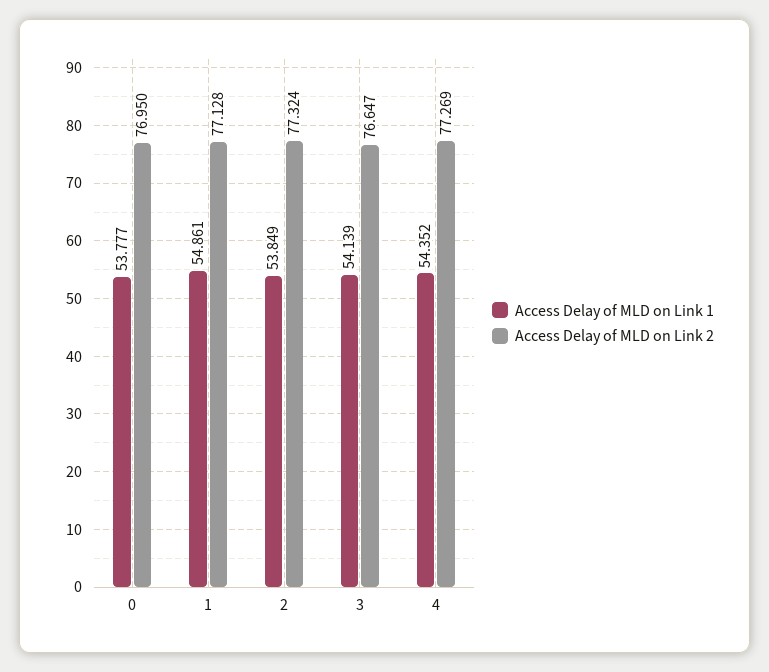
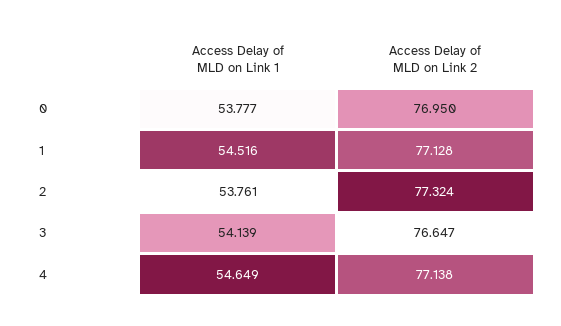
Access Delay of MLD on Link 1, 1: 54.861 -> 54.516
Access Delay of MLD on Link 1, 2: 53.849 -> 53.761
Access Delay of MLD on Link 1, 4: 54.352 -> 54.649
Access Delay of MLD on Link 2, 4: 77.269 -> 77.138

